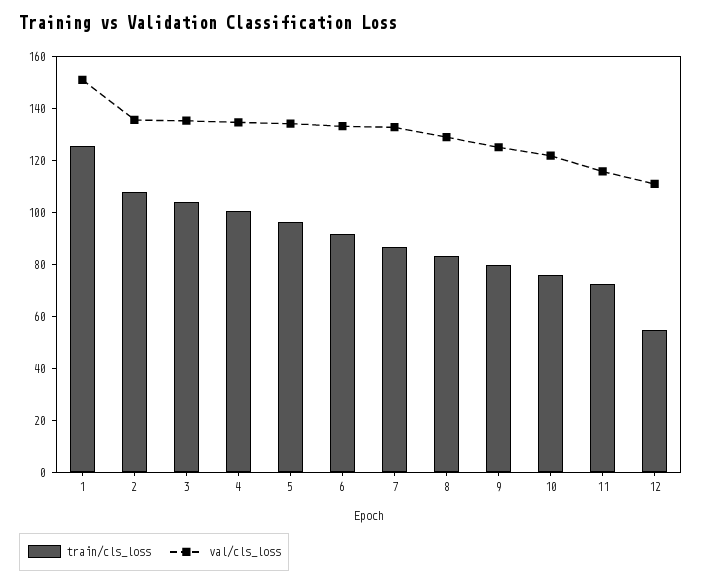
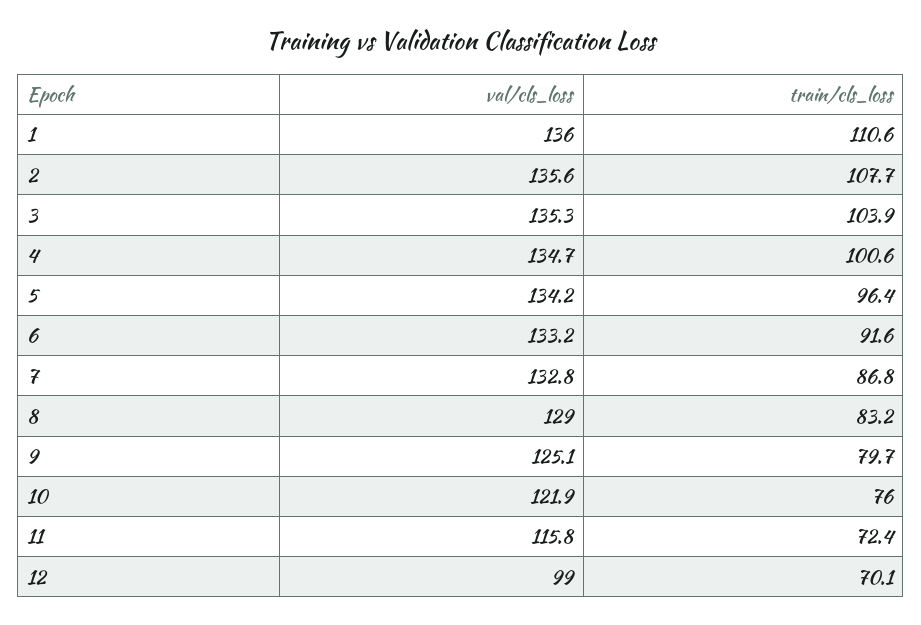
train/cls_loss, 1: 125 -> 110.6
val/cls_loss, 1: 150 -> 136
train/cls_loss, 12: 55 -> 70.1
val/cls_loss, 12: 110 -> 99

